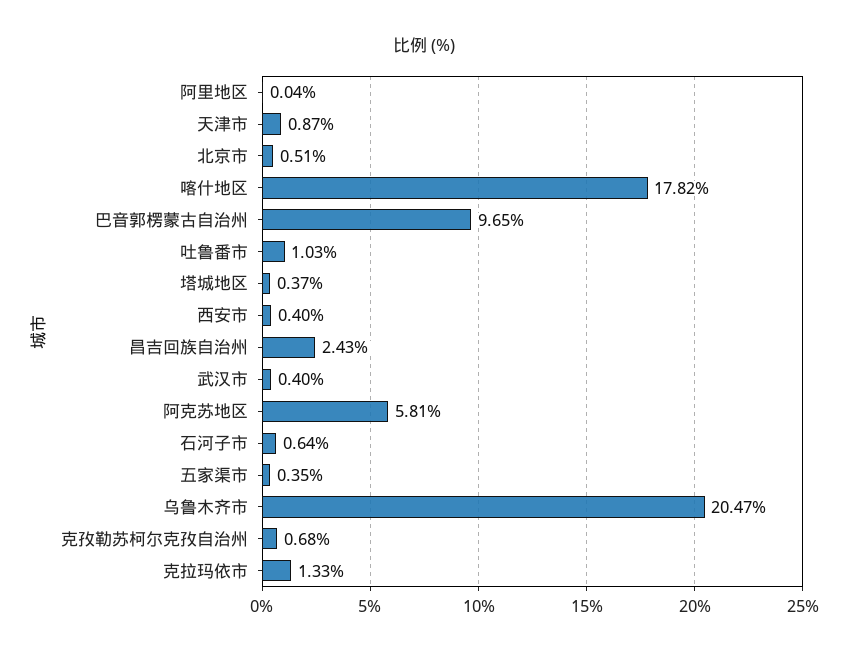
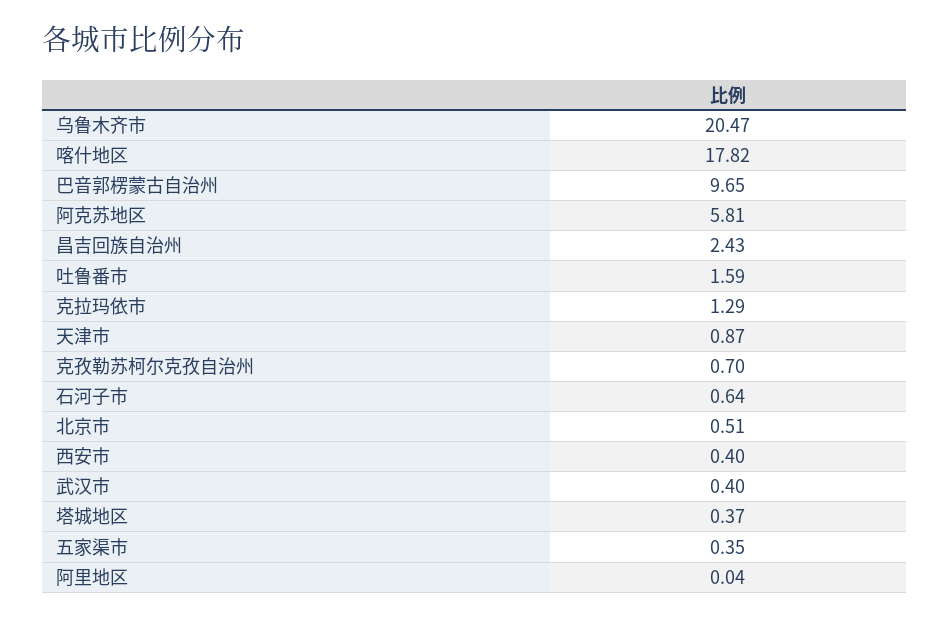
吐鲁番市: 1.03 -> 1.59
克孜勒苏柯尔克孜自治州: 0.68 -> 0.7
克拉玛依市: 1.33 -> 1.29

